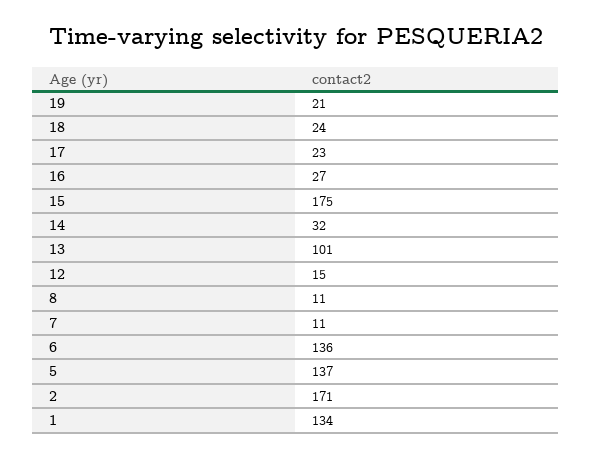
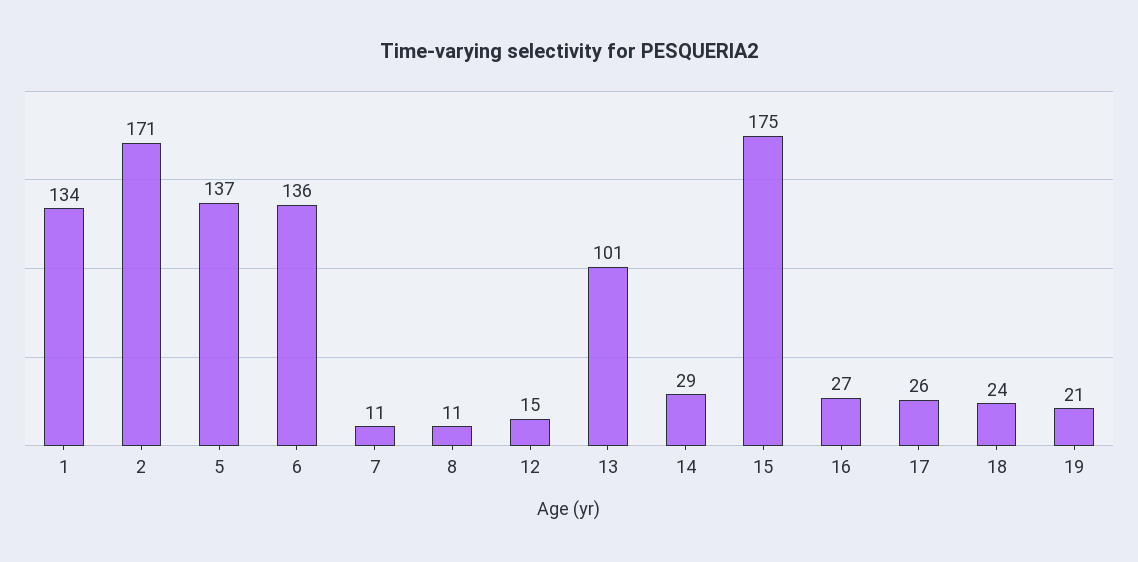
17: 23 -> 26
14: 32 -> 29

